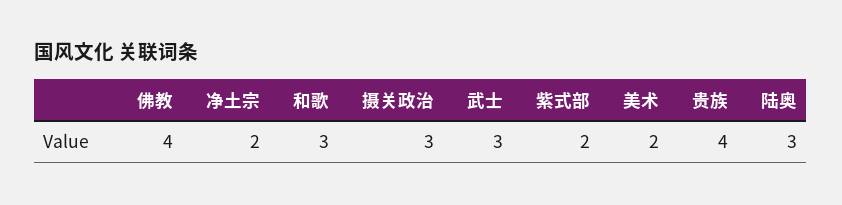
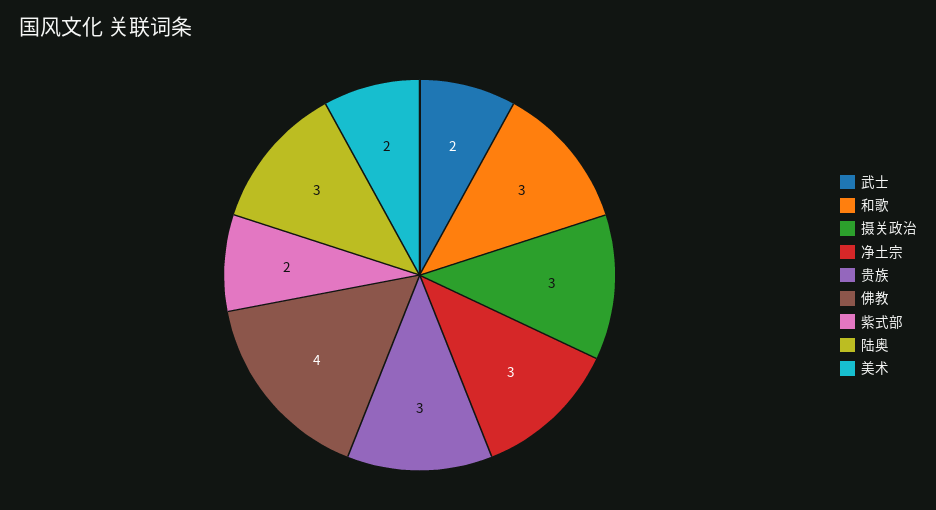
净土宗: 2 -> 3
武士: 3 -> 2
贵族: 4 -> 3

